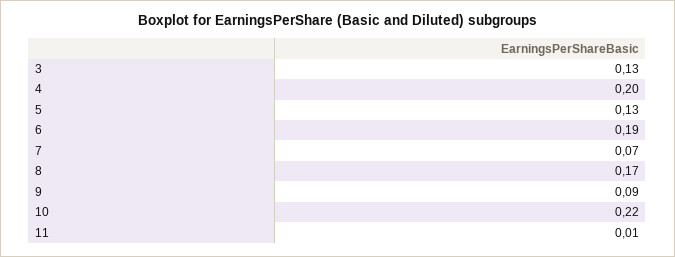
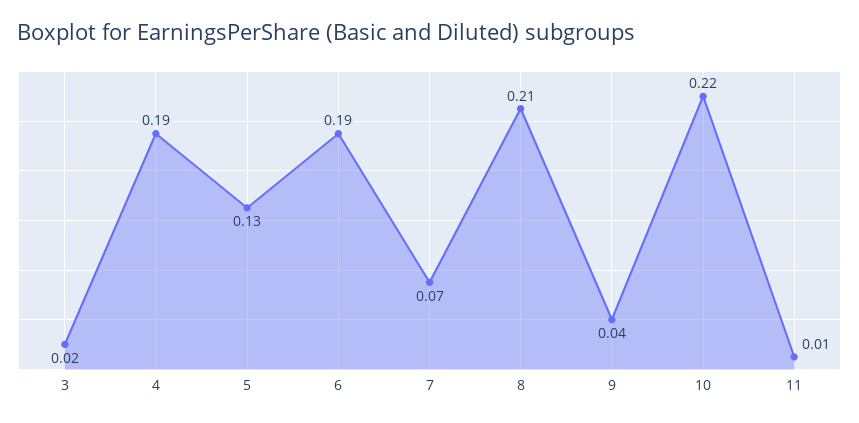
3: 0.13 -> 0.02
4: 0.2 -> 0.19
8: 0.17 -> 0.21
9: 0.09 -> 0.04

